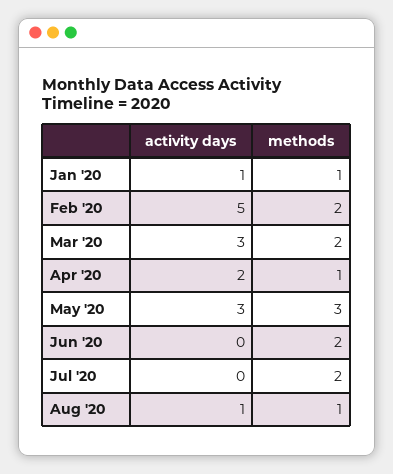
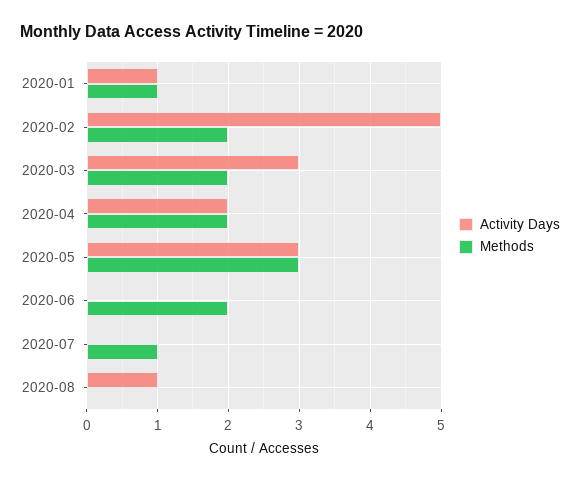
methods, Apr '20: 1 -> 2
methods, Jul '20: 2 -> 1
methods, Aug '20: 1 -> 0

